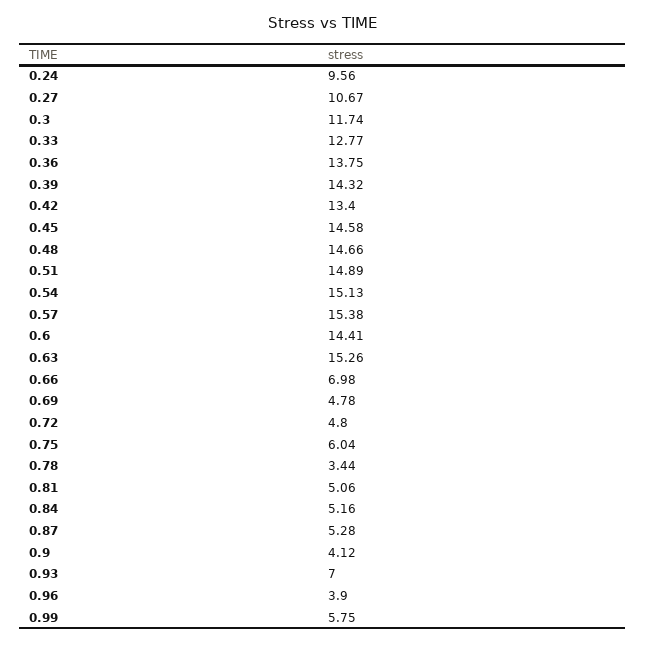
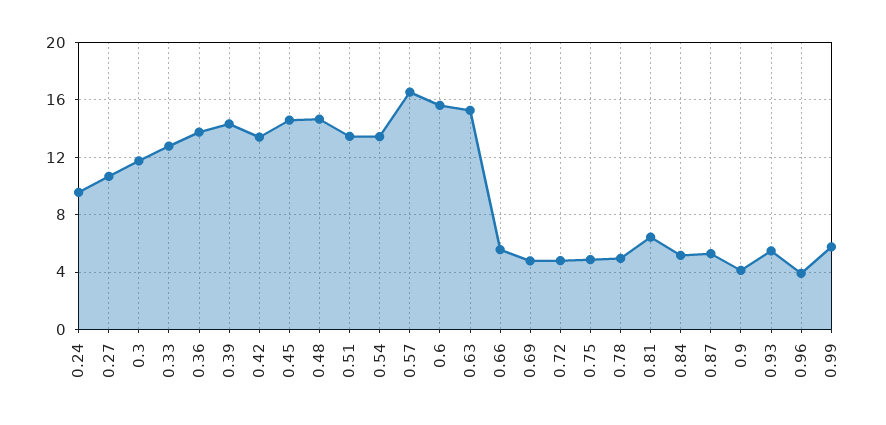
0.51: 14.89 -> 13.5
0.54: 15.13 -> 13.5
0.57: 15.38 -> 16.5
0.6: 14.41 -> 15.5
0.66: 6.98 -> 5.5
0.75: 6.04 -> 5
0.78: 3.44 -> 5
0.81: 5.06 -> 6.5
0.93: 7 -> 5.5

